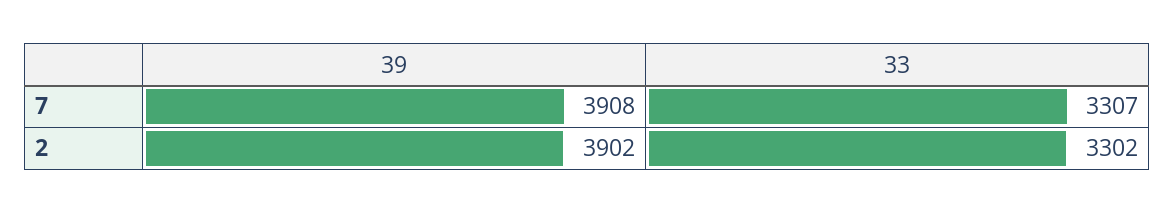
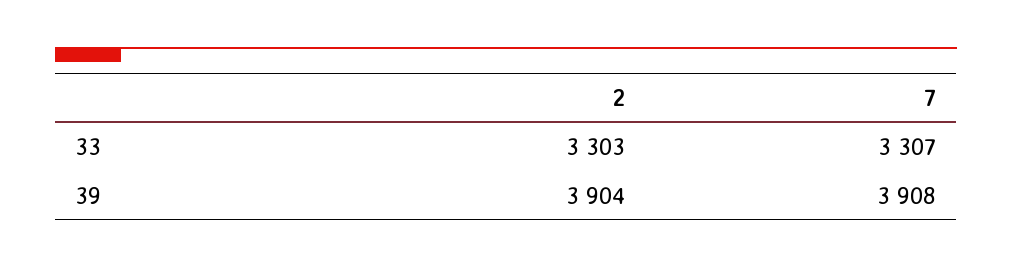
39, 2: 3902 -> 3904
33, 2: 3302 -> 3303

